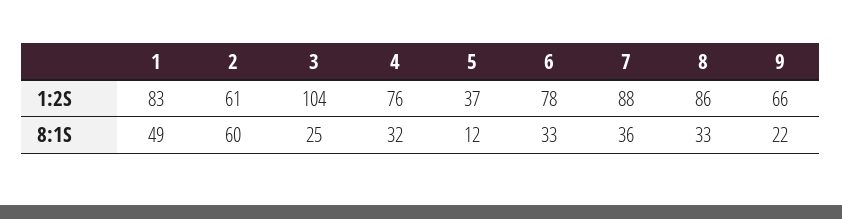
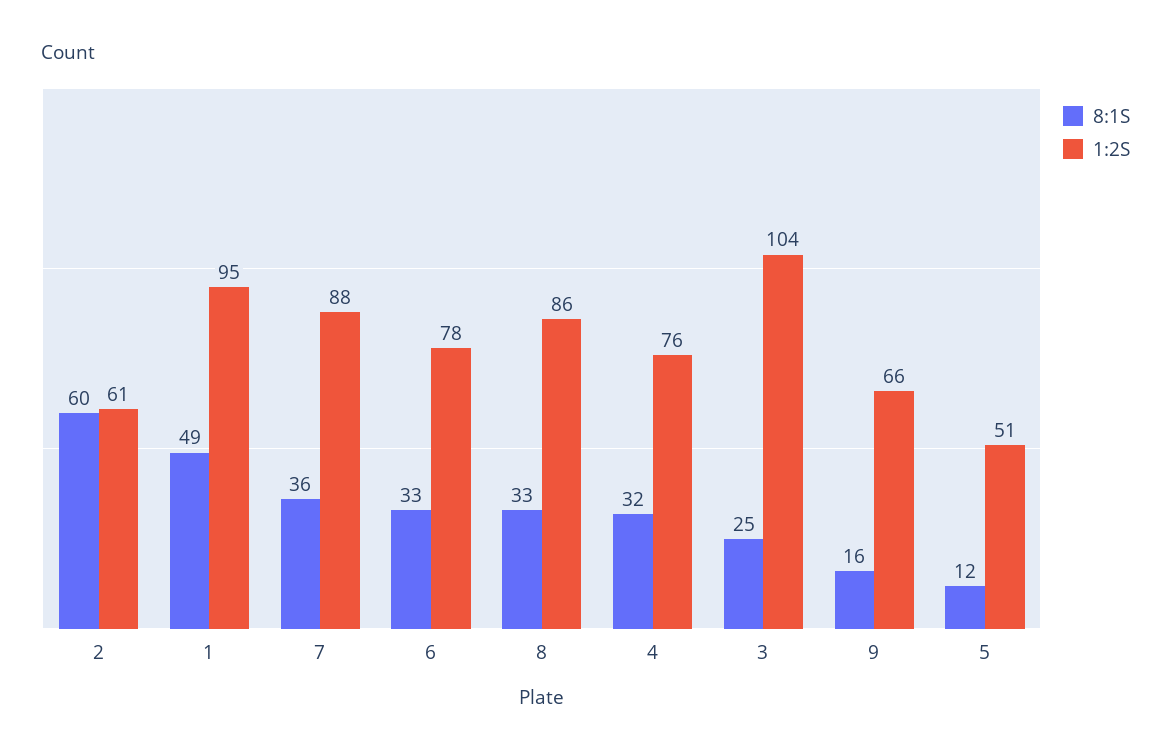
1:2S, 1: 83 -> 95
1:2S, 5: 37 -> 51
8:1S, 9: 22 -> 16

